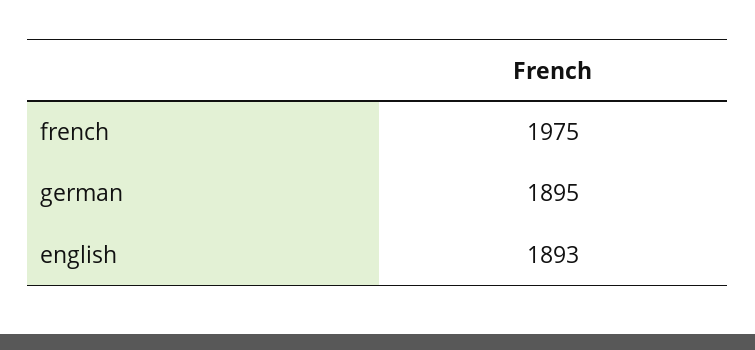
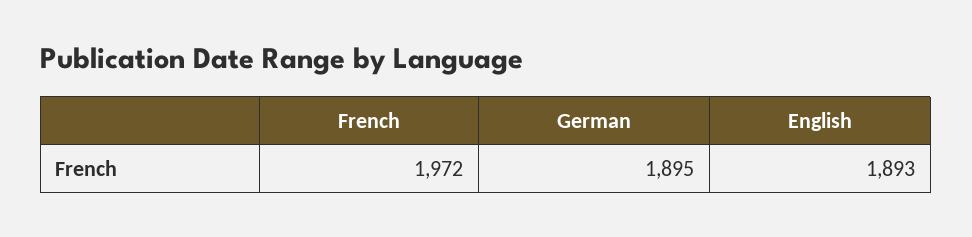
french: 1975 -> 1972

